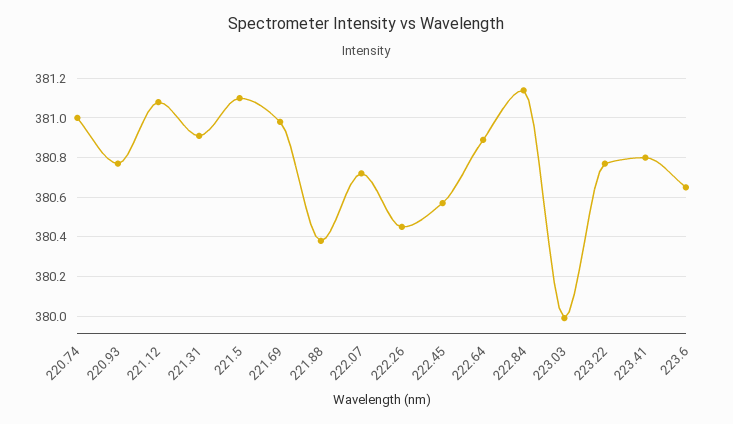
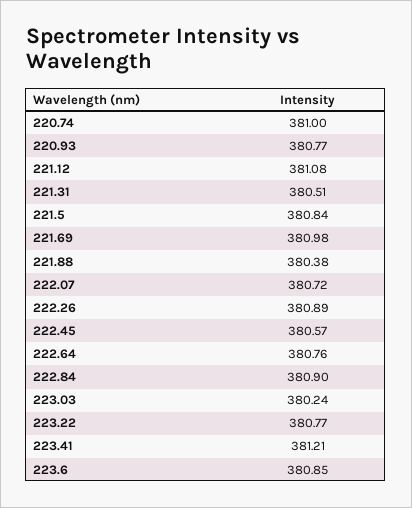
221.31: 380.9 -> 380.51
221.5: 381.1 -> 380.84
222.26: 380.45 -> 380.89
222.64: 380.9 -> 380.76
222.84: 381.15 -> 380.9
223.03: 380 -> 380.24
223.41: 380.8 -> 381.21
223.6: 380.65 -> 380.85

